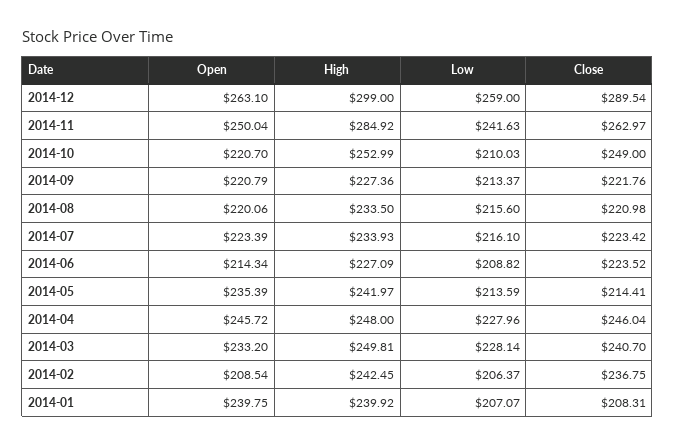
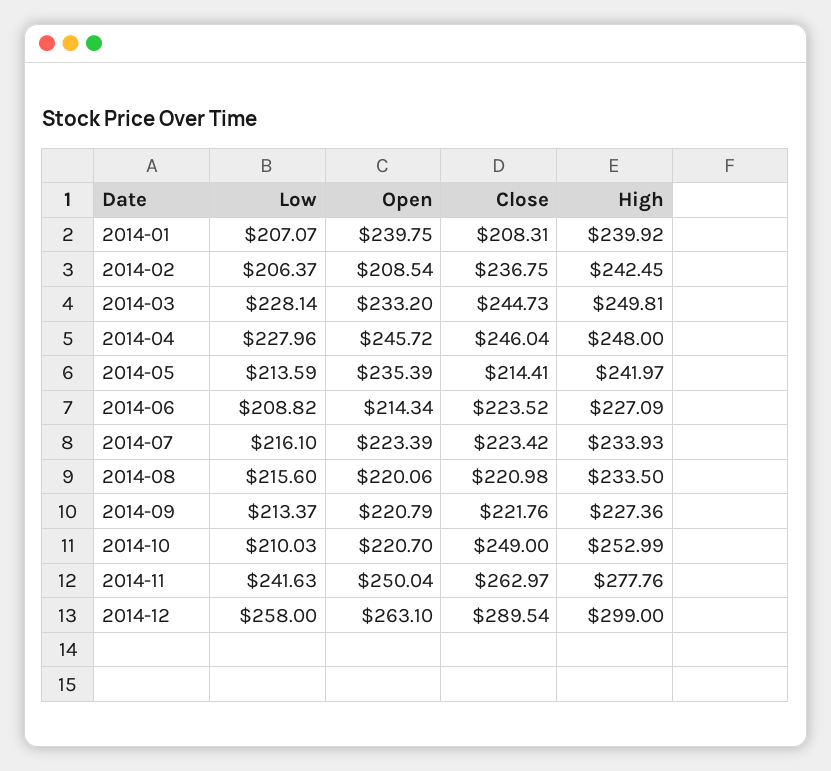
Low, 2014-12: 259 -> 258
High, 2014-11: 284.92 -> 277.76
Close, 2014-03: 240.7 -> 244.73

